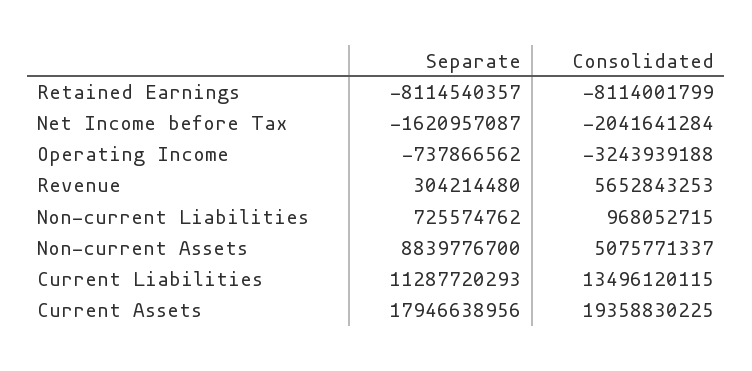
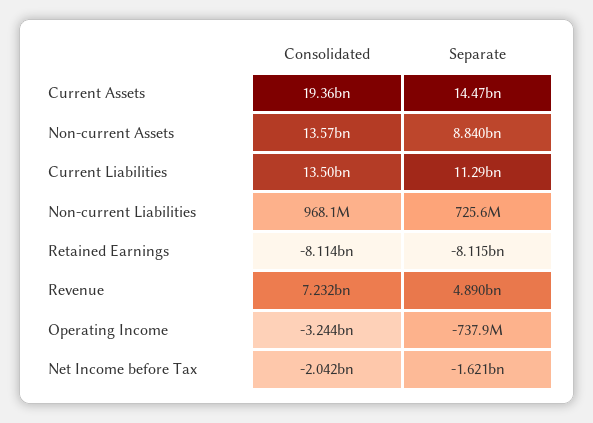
Separate, Revenue: 304214480 -> 4890000000
Consolidated, Revenue: 5652843253 -> 7232000000
Consolidated, Non-current Assets: 5075771337 -> 13570000000
Separate, Current Assets: 17946638956 -> 14470000000

